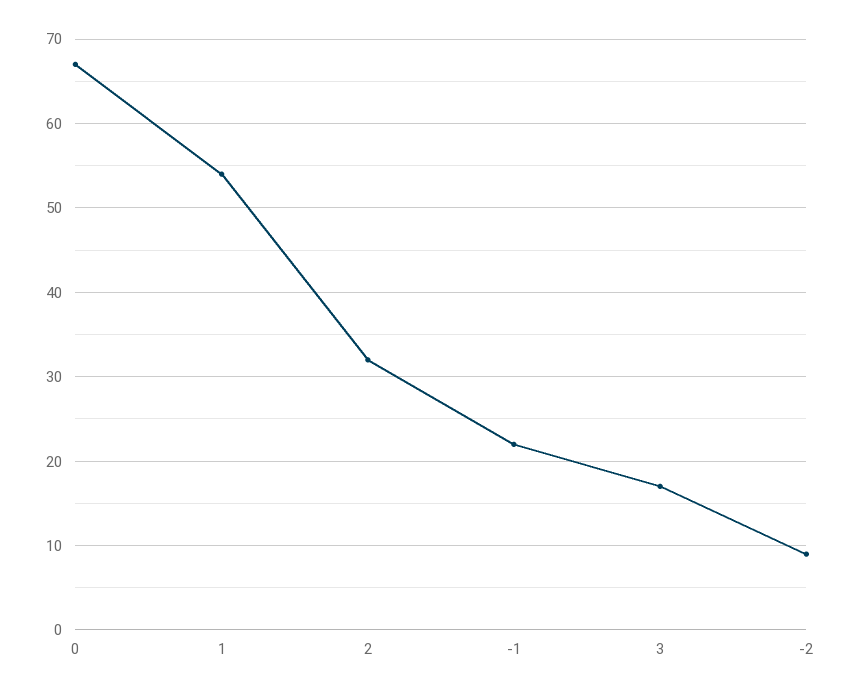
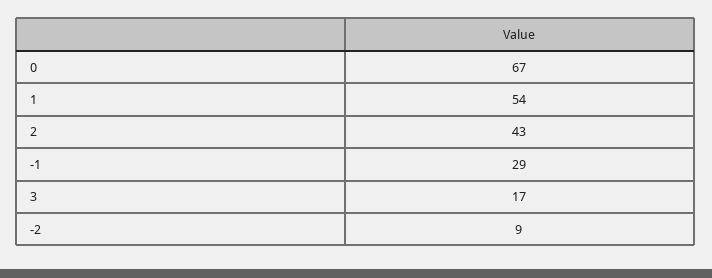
2: 32 -> 43
-1: 22 -> 29

